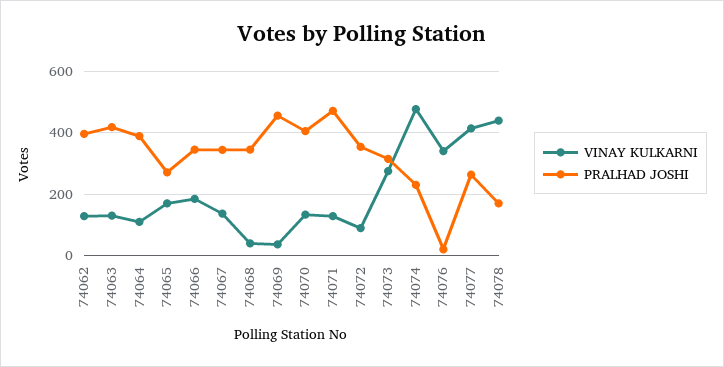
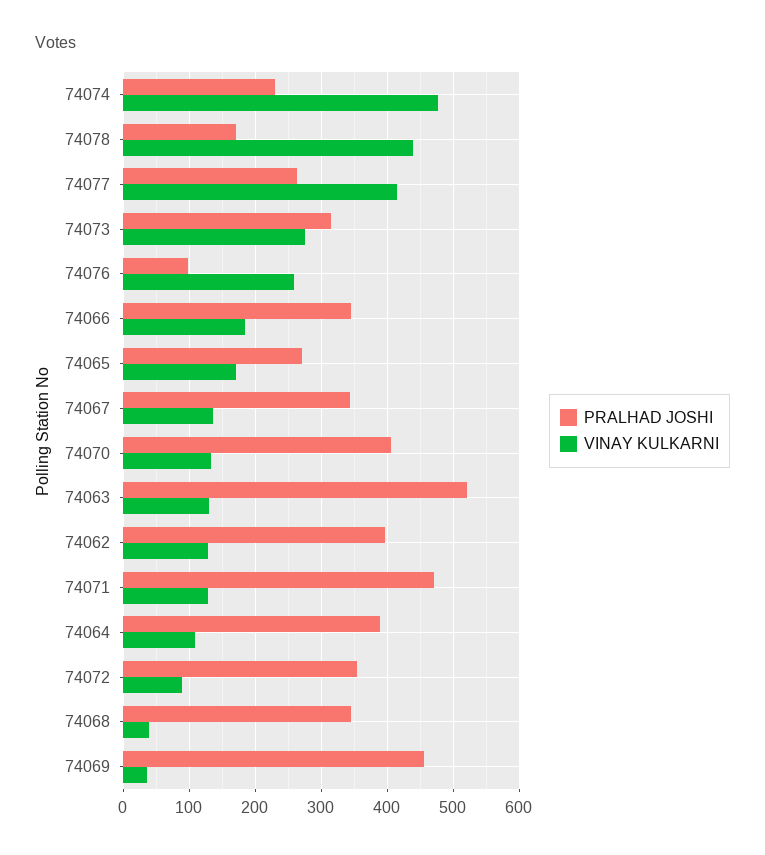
PRALHAD JOSHI, 74063: 420 -> 520
VINAY KULKARNI, 74076: 340 -> 260
PRALHAD JOSHI, 74076: 20 -> 100

